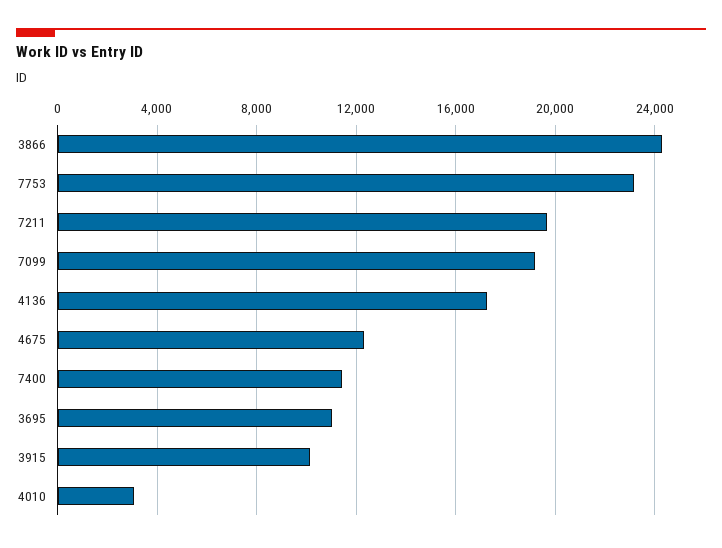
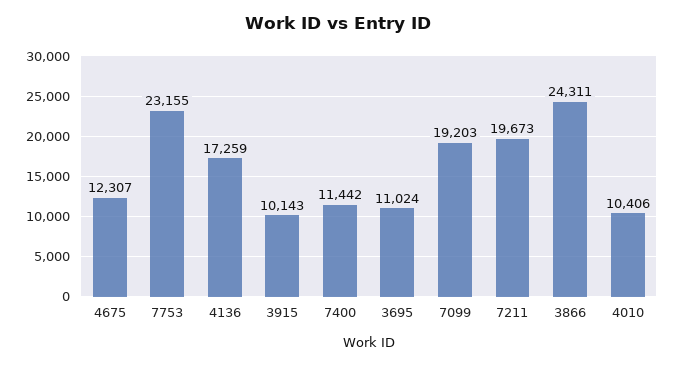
4010: 3000 -> 10406

